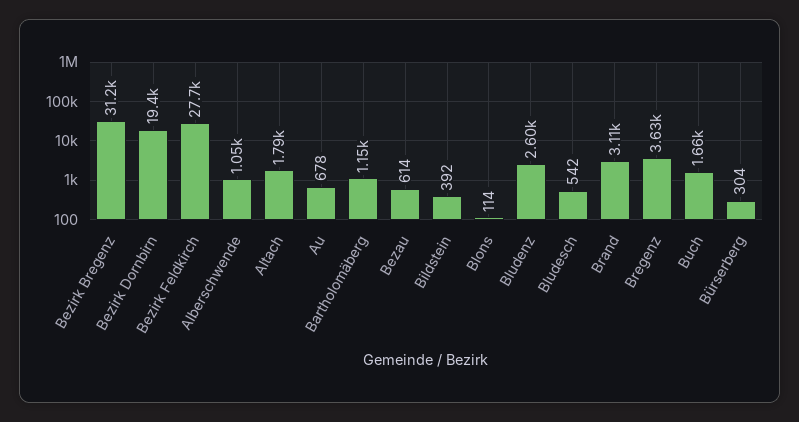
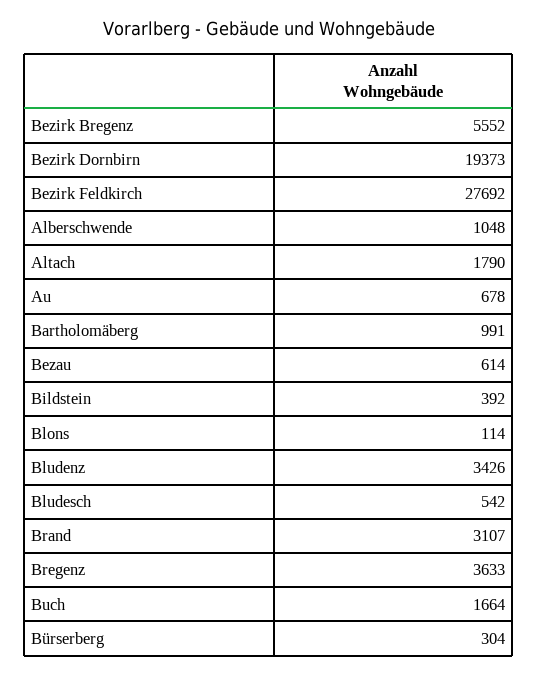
Bezirk Bregenz: 31200 -> 5552
Bartholomäberg: 1150 -> 991
Bludenz: 2600 -> 3426

